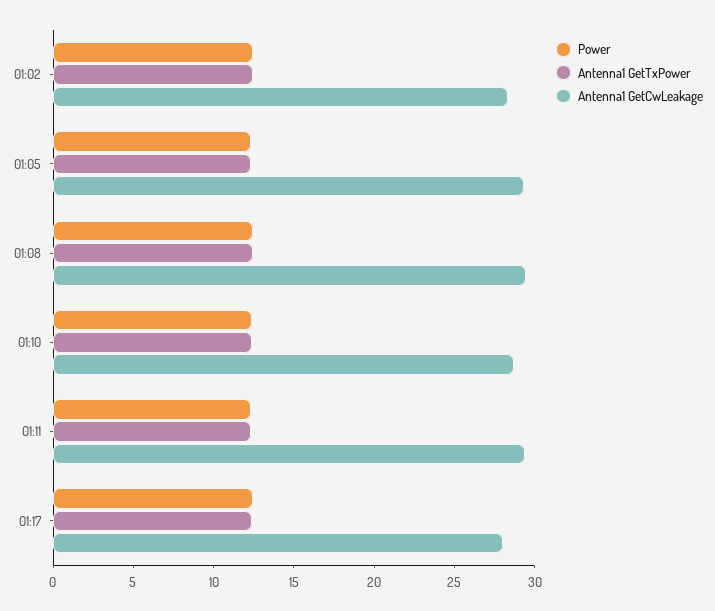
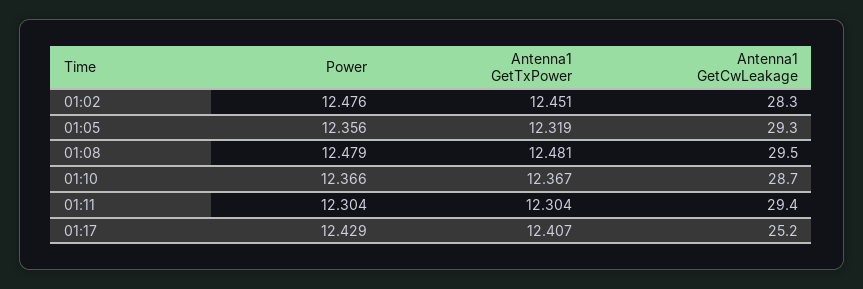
Antenna1 GetCwLeakage, 01:17: 28 -> 25.2

